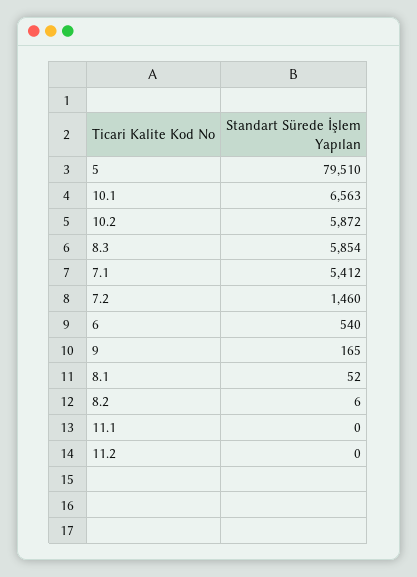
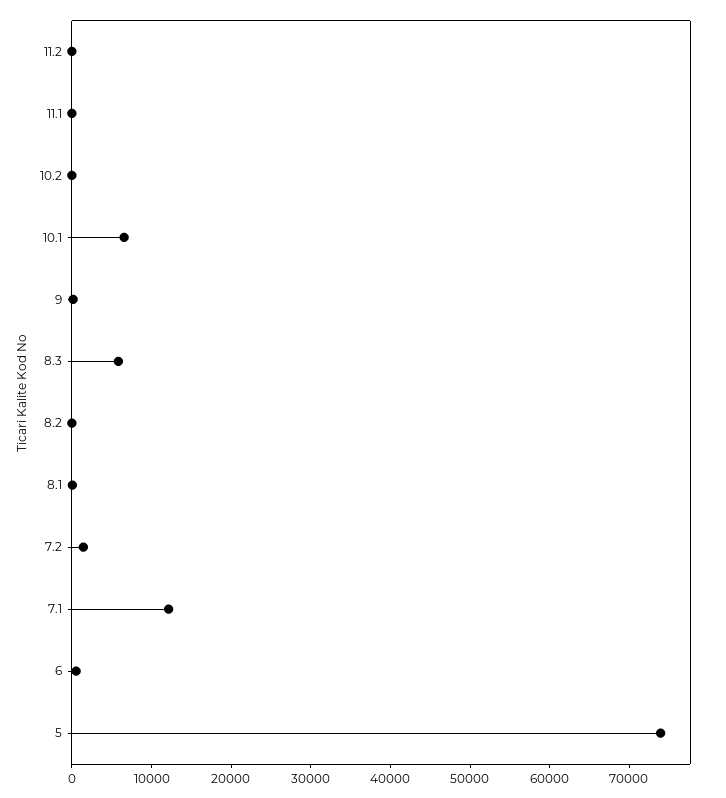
5: 79510 -> 74000
10.2: 5872 -> 0
7.1: 5412 -> 12000

